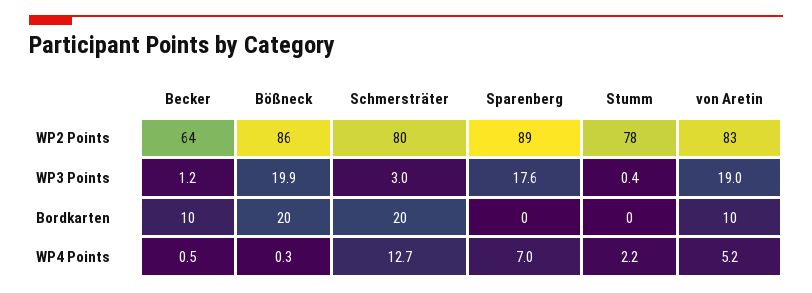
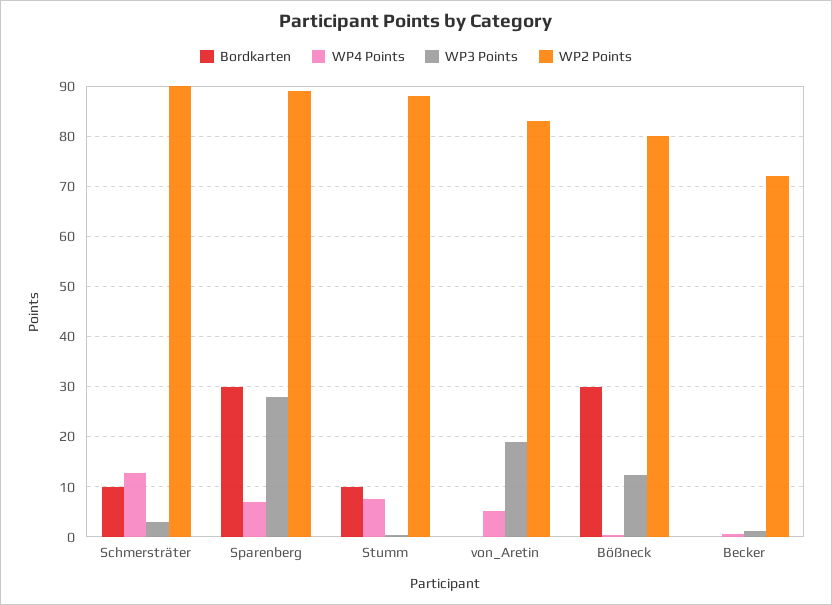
WP2 Points, Becker: 64 -> 72
WP2 Points, Bößneck: 86 -> 80
WP2 Points, Schmersträter: 80 -> 90
WP2 Points, Stumm: 78 -> 88
WP3 Points, Bößneck: 19.9 -> 12
WP3 Points, Sparenberg: 17.6 -> 28
Bordkarten, Becker: 10 -> 0
Bordkarten, Bößneck: 20 -> 30
Bordkarten, Schmersträter: 20 -> 10
Bordkarten, Sparenberg: 0 -> 30
Bordkarten, Stumm: 0 -> 10
Bordkarten, von Aretin: 10 -> 0
WP4 Points, Stumm: 2.2 -> 8

